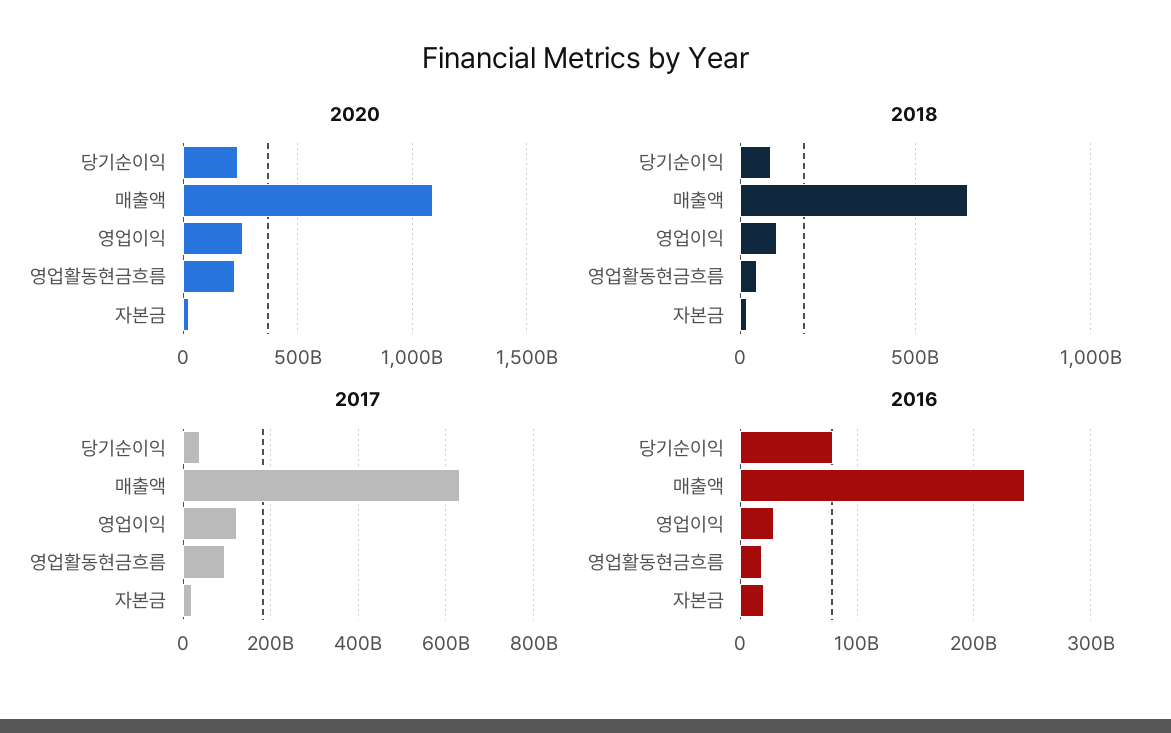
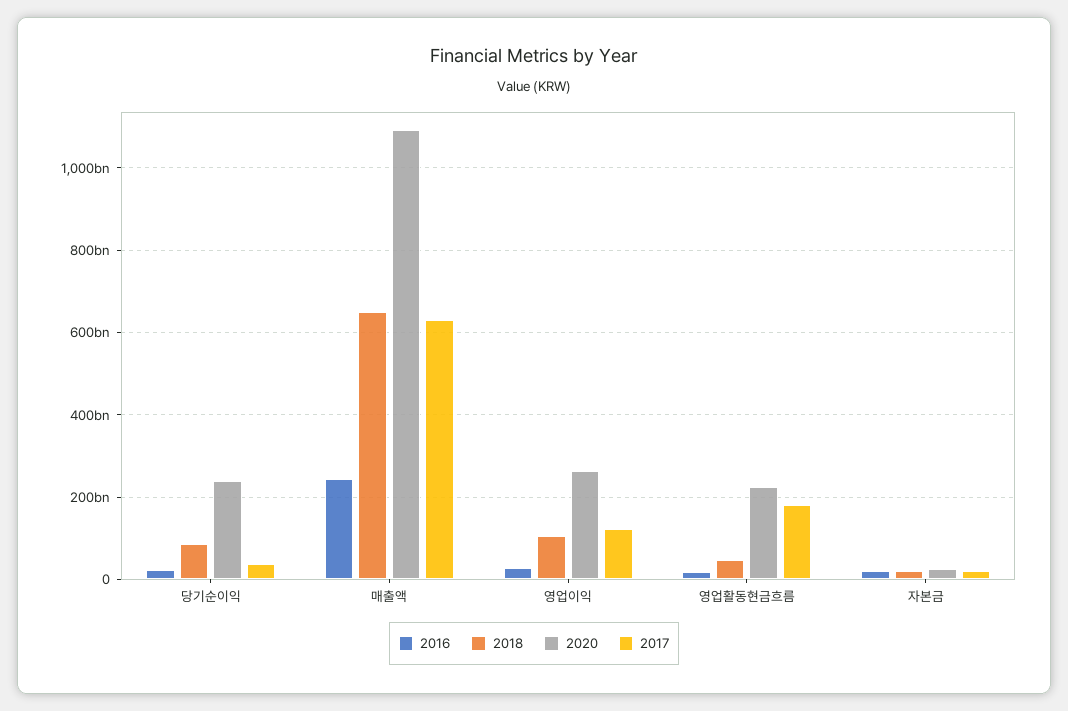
2017, 영업활동현금흐름: 100000000000 -> 180000000000
2016, 당기순이익: 80000000000 -> 20000000000

